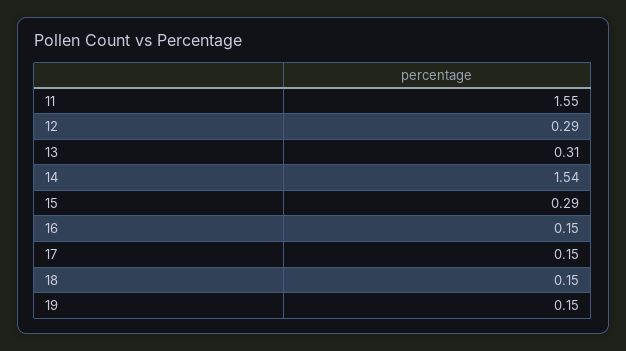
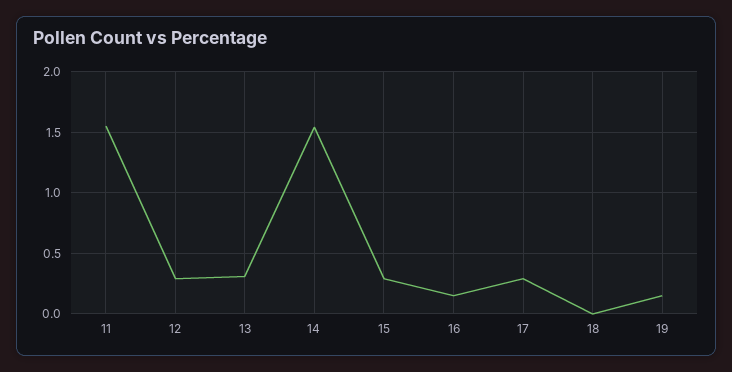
17: 0.15 -> 0.3
18: 0.15 -> 0

